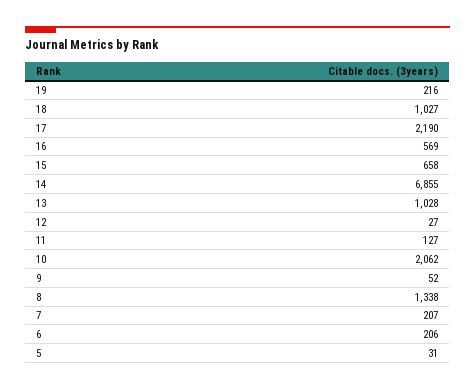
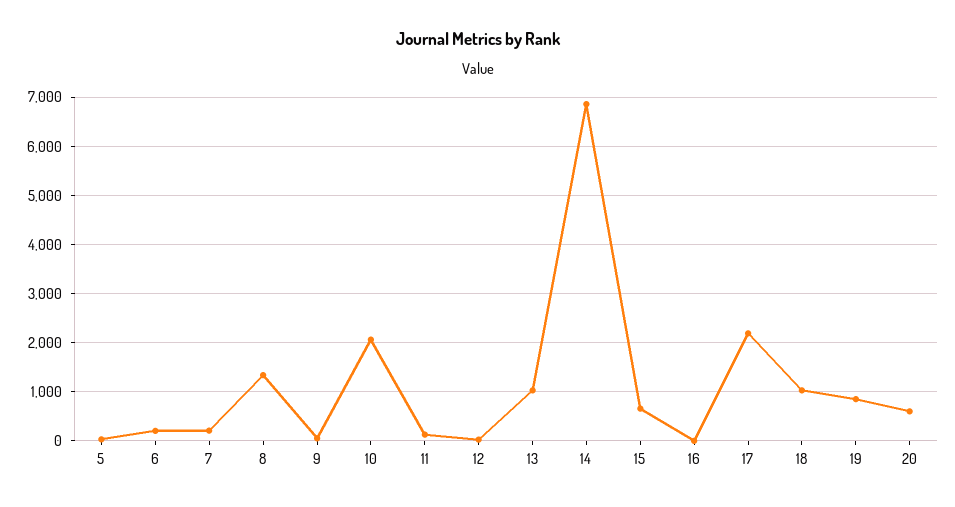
19: 216 -> 800
16: 569 -> 0
20: none -> 600

